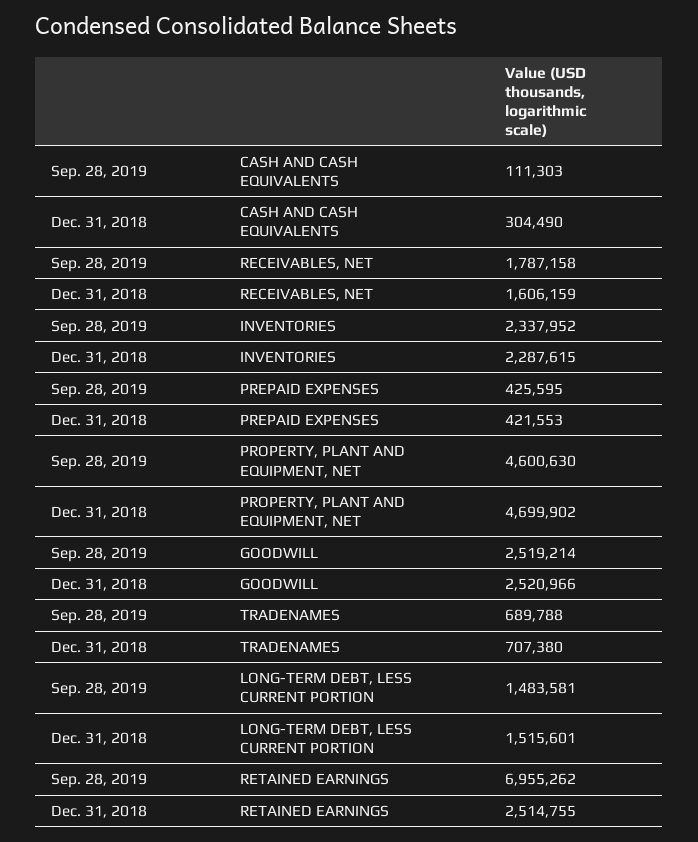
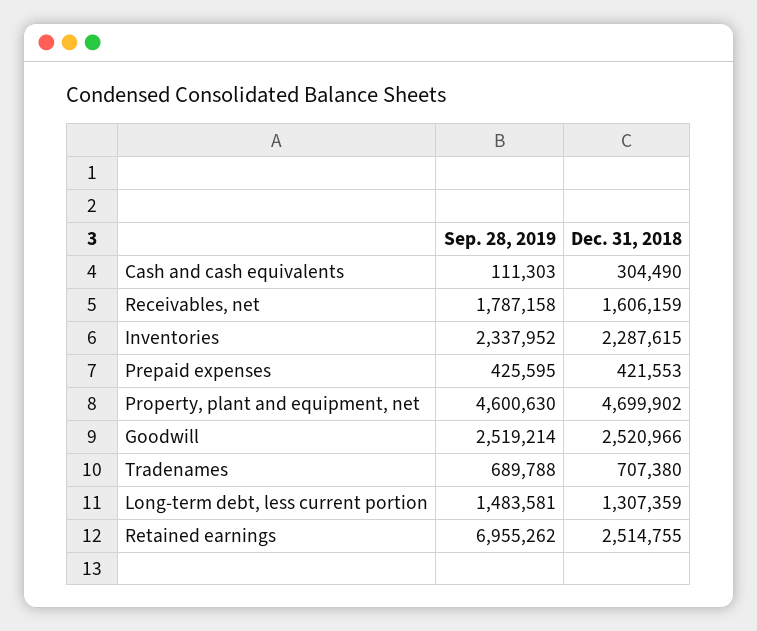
Dec. 31, 2018, LONG-TERM DEBT, LESS CURRENT PORTION: 1515601 -> 1307359

